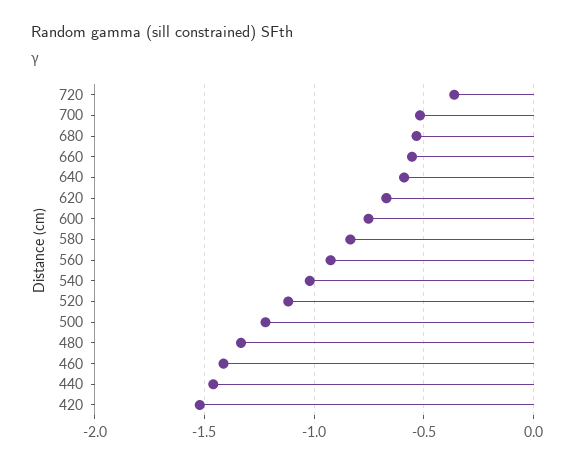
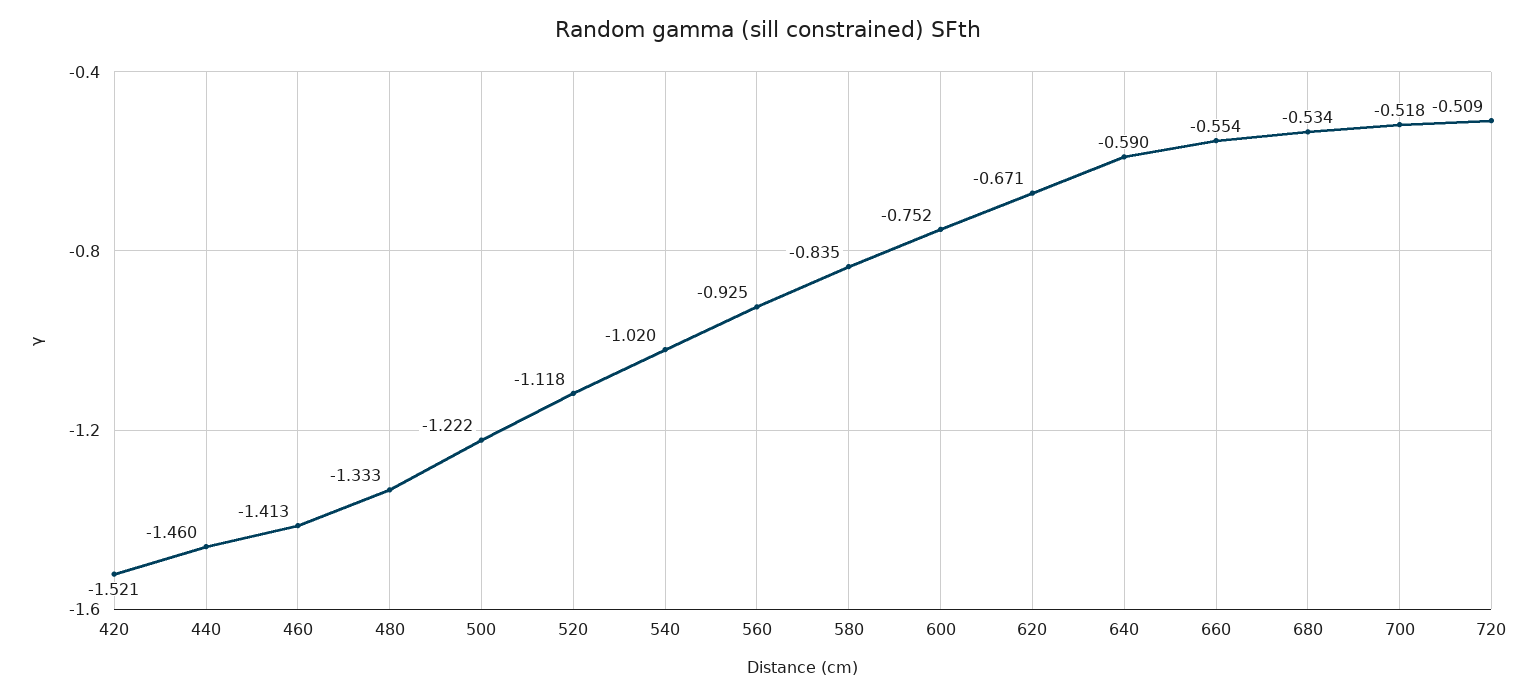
720: -0.35 -> -0.509

